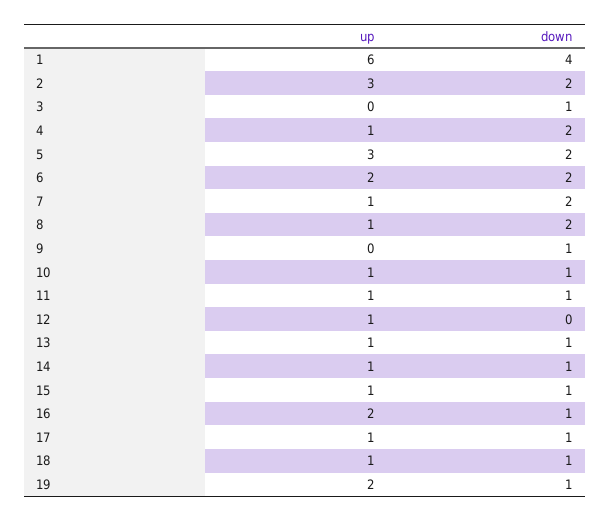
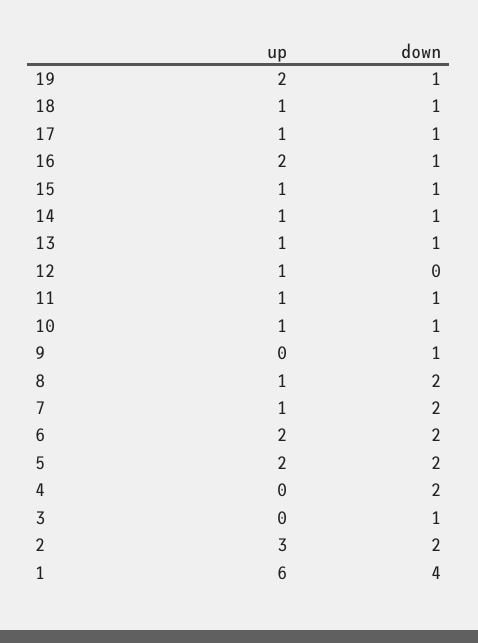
up, 4: 1 -> 0
up, 5: 3 -> 2

